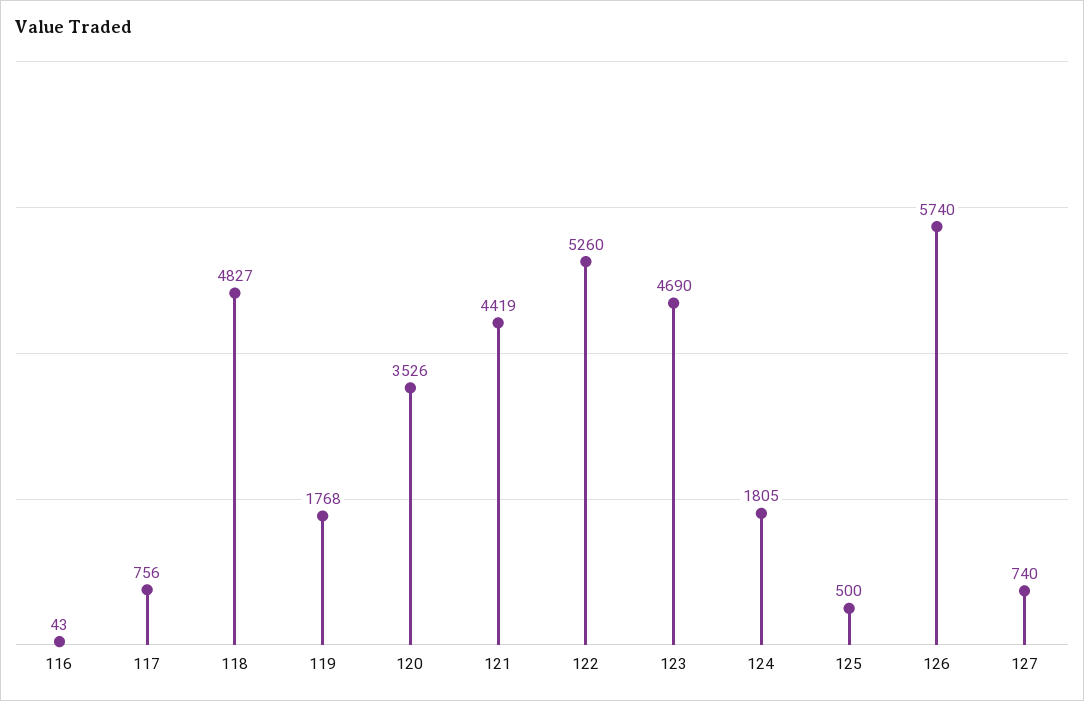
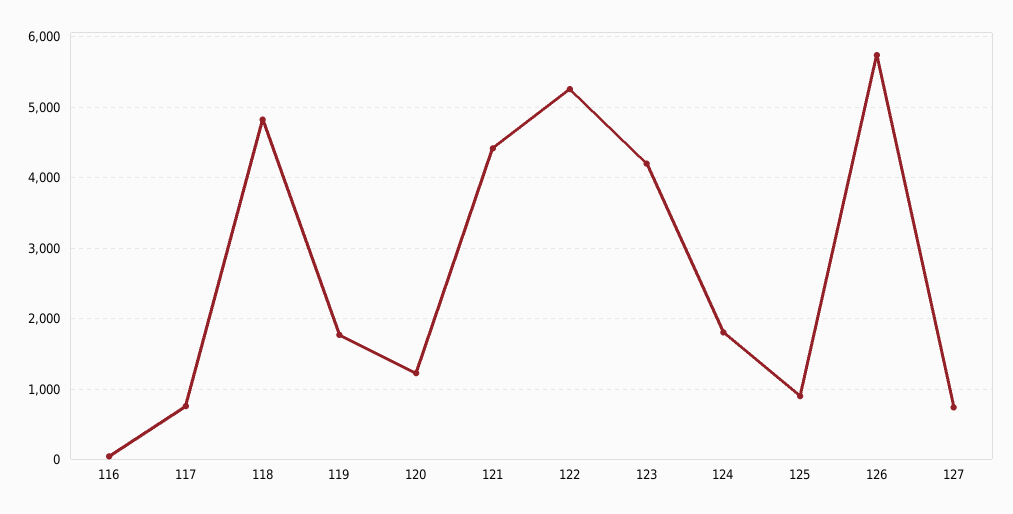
120: 3526 -> 1200
123: 4690 -> 4200
125: 500 -> 900

